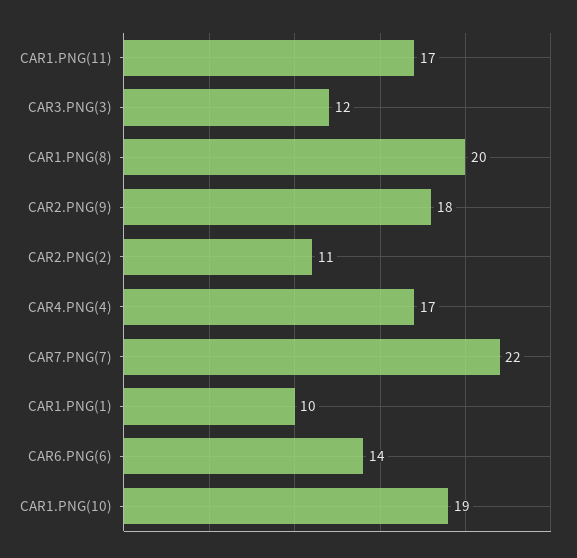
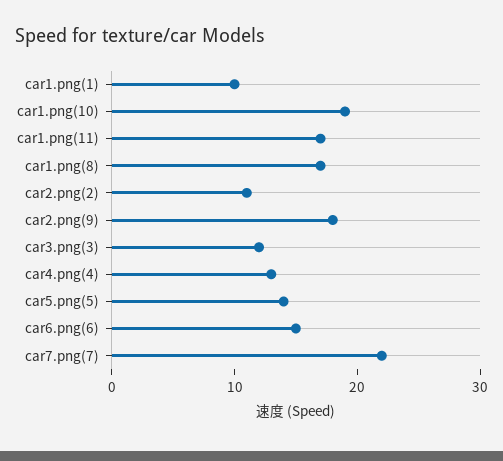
CAR1.PNG(8): 20 -> 17
CAR4.PNG(4): 17 -> 13
CAR6.PNG(6): 14 -> 15
car5.png(5): none -> 14

